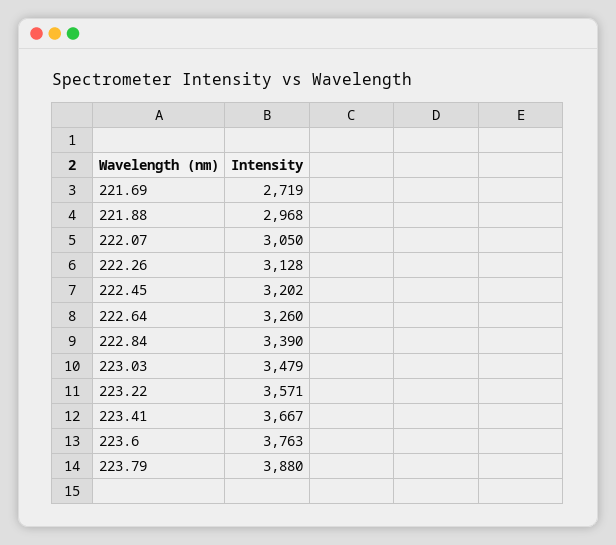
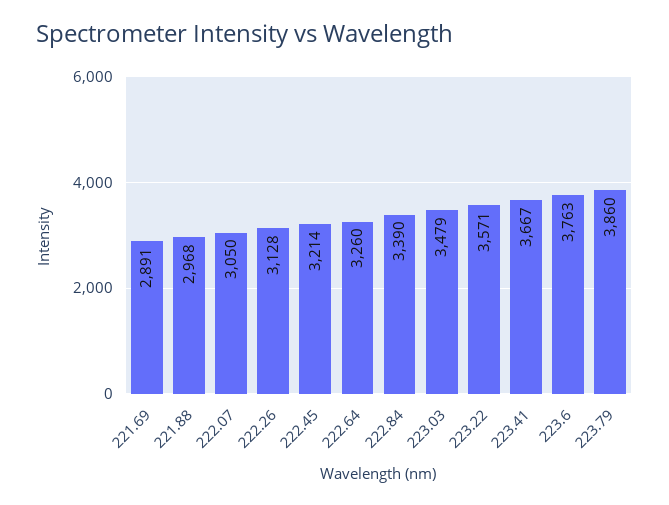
221.69: 2719 -> 2891
222.45: 3202 -> 3214
223.79: 3880 -> 3860

